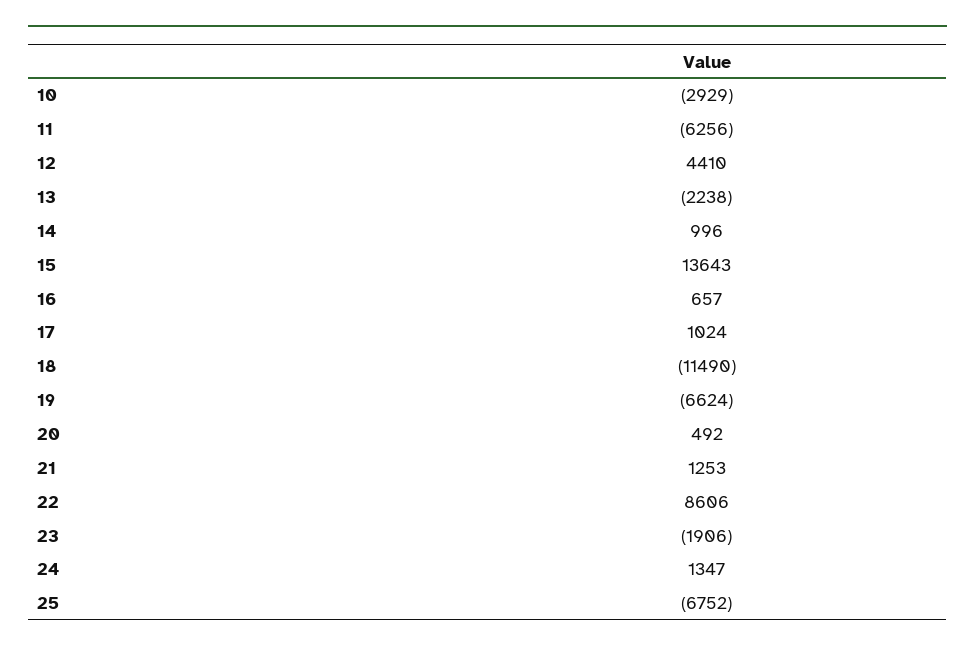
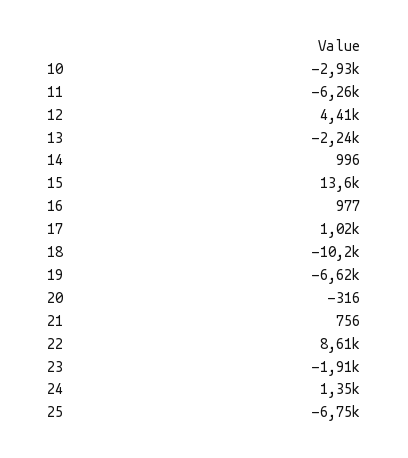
16: 657 -> 977
18: -11490 -> -10200
20: 492 -> -316
21: 1253 -> 756

